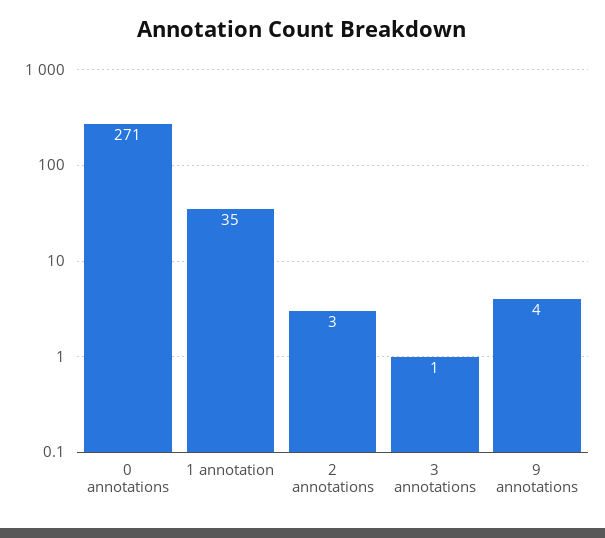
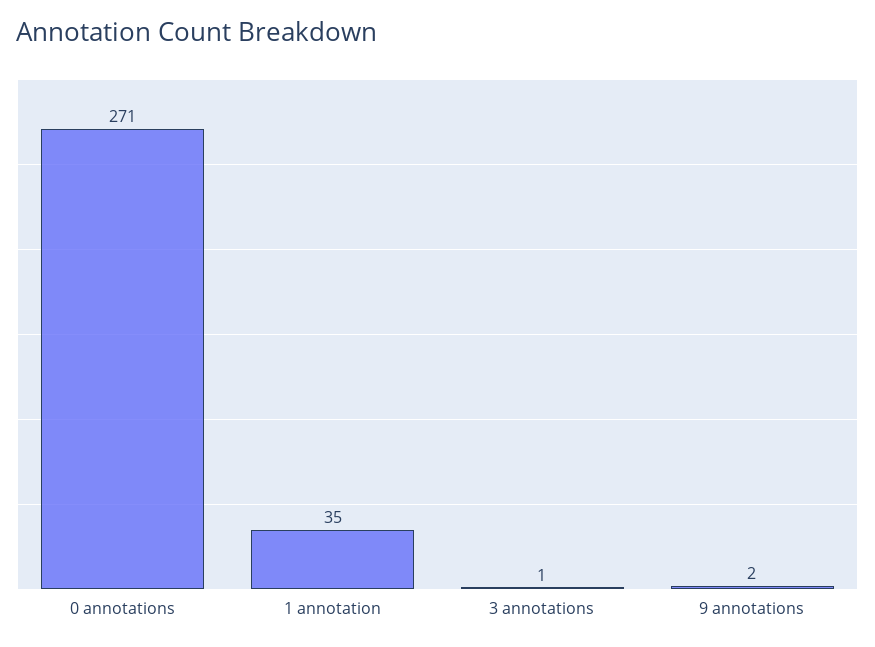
2 annotations: 3 -> none
9 annotations: 4 -> 2

